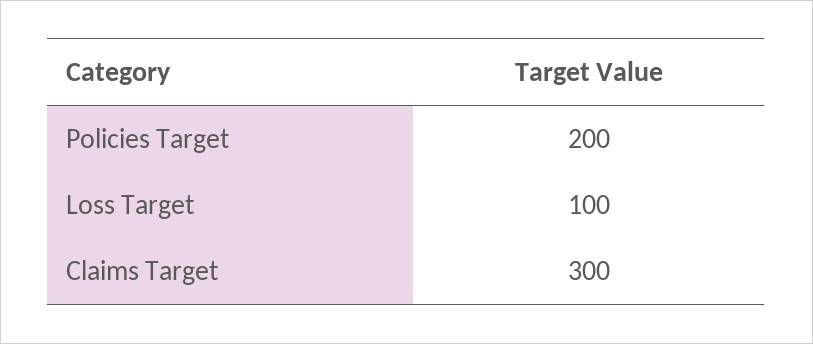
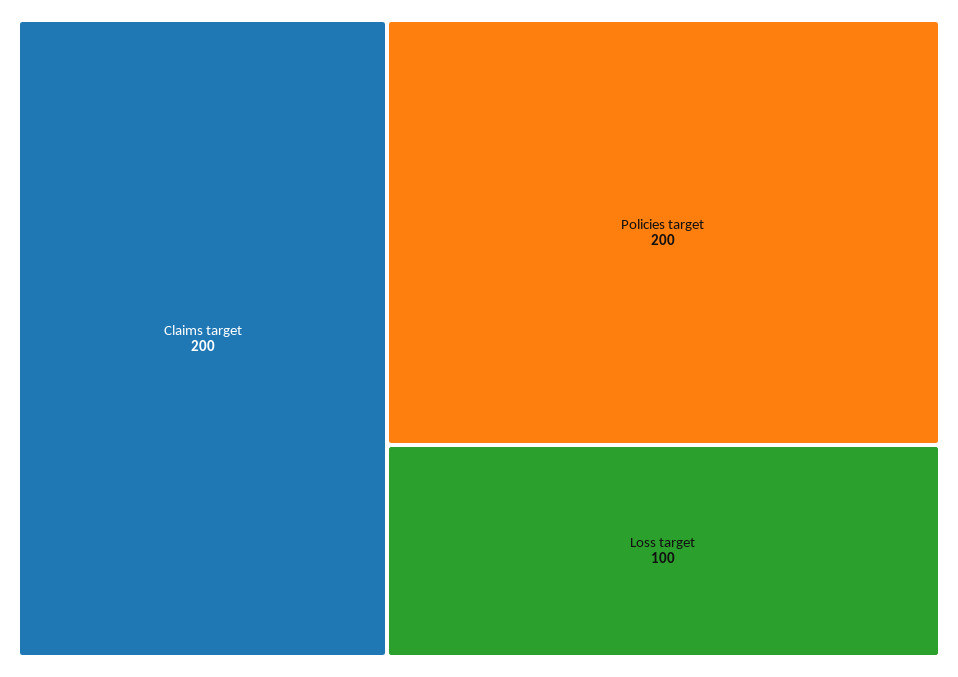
Claims Target: 300 -> 200

